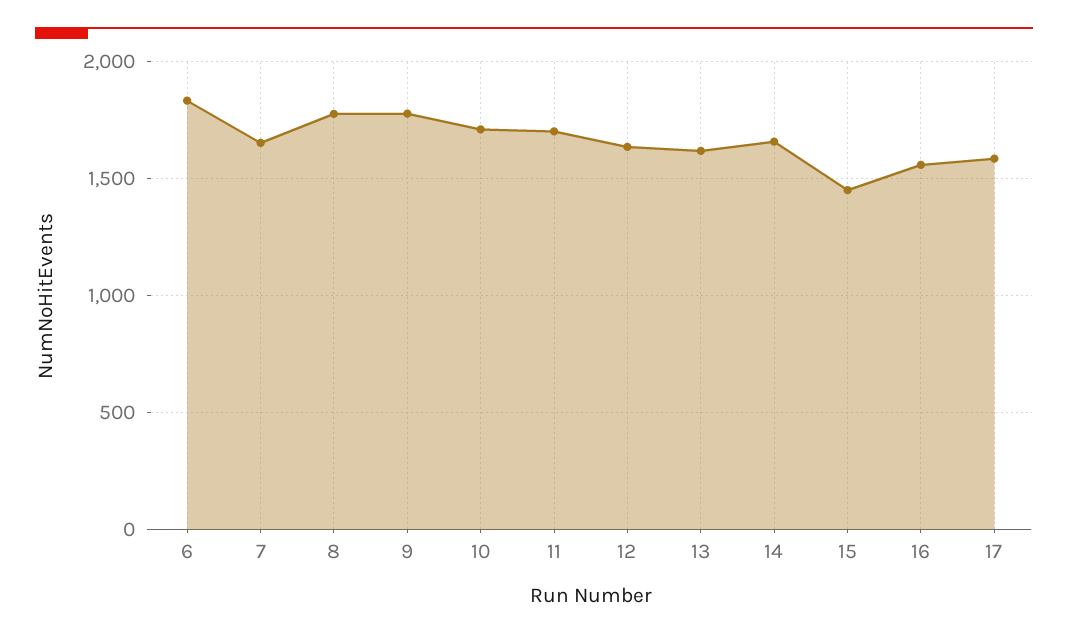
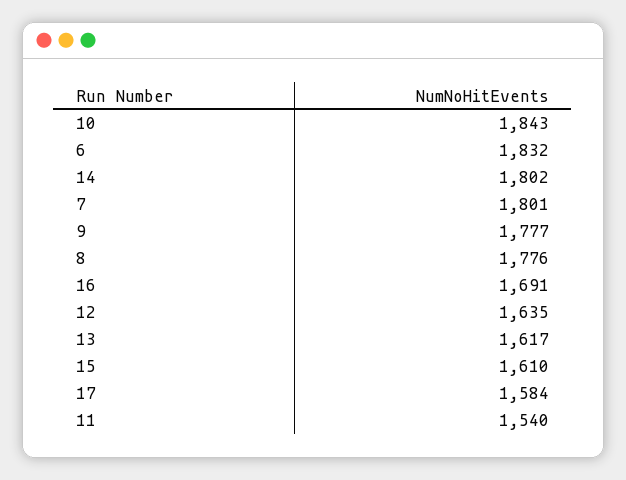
7: 1650 -> 1801
10: 1700 -> 1843
11: 1700 -> 1540
14: 1650 -> 1802
15: 1450 -> 1610
16: 1550 -> 1691

